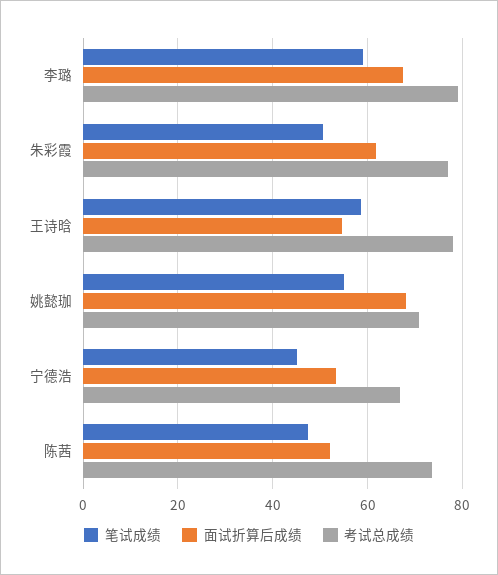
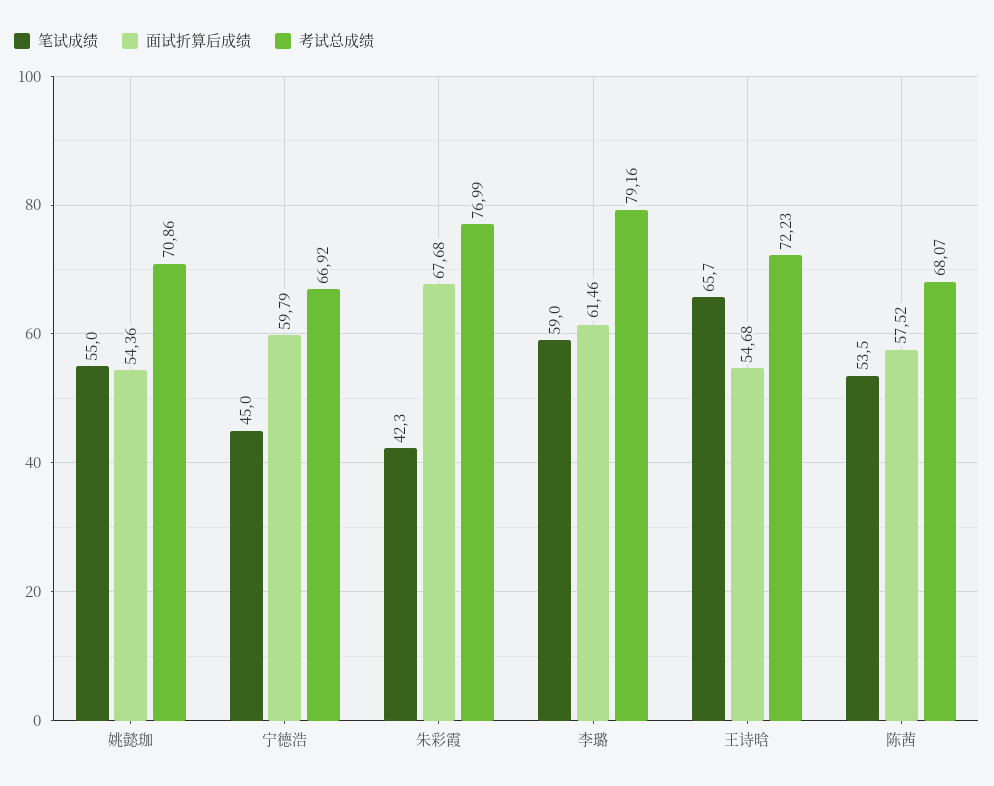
面试折算后成绩, 李璐: 68 -> 61.46
笔试成绩, 朱彩霞: 50 -> 42.3
面试折算后成绩, 朱彩霞: 62 -> 67.68
笔试成绩, 王诗晗: 58 -> 65.7
考试总成绩, 王诗晗: 78 -> 72.23
面试折算后成绩, 姚懿珈: 68 -> 54.36
面试折算后成绩, 宁德浩: 54 -> 59.79
笔试成绩, 陈茜: 48 -> 53.5
面试折算后成绩, 陈茜: 52 -> 57.52
考试总成绩, 陈茜: 74 -> 68.07

